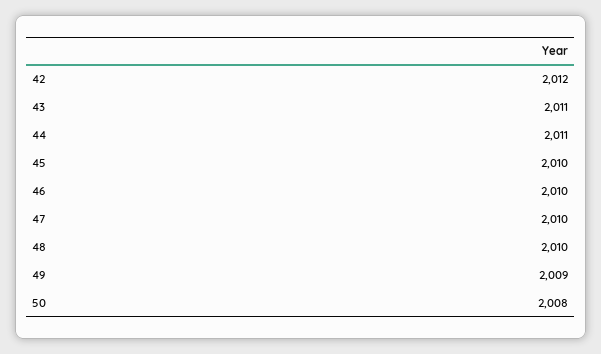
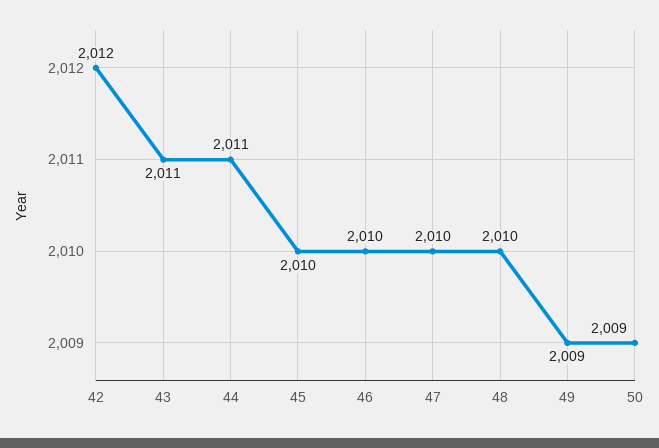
50: 2008 -> 2009

